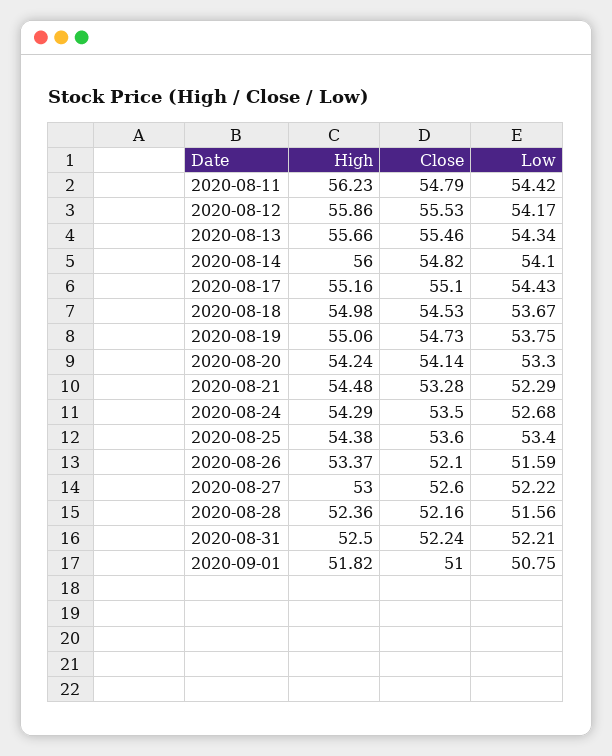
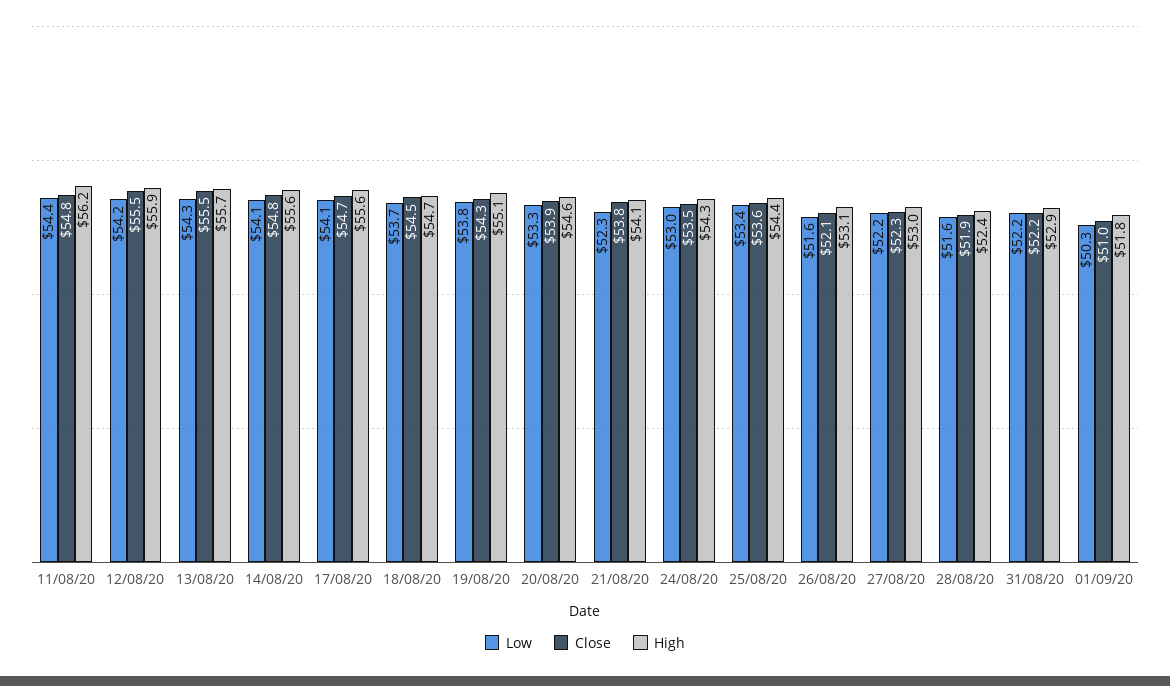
High, 2020-08-14: 56 -> 55.6
High, 2020-08-17: 55.16 -> 55.6
Close, 2020-08-17: 55.1 -> 54.7
Low, 2020-08-17: 54.43 -> 54.1
High, 2020-08-18: 54.98 -> 54.7
Close, 2020-08-19: 54.73 -> 54.3
High, 2020-08-20: 54.24 -> 54.6
Close, 2020-08-20: 54.14 -> 53.9
High, 2020-08-21: 54.48 -> 54.1
Close, 2020-08-21: 53.28 -> 53.8
Low, 2020-08-24: 52.68 -> 53
High, 2020-08-26: 53.37 -> 53.1
Close, 2020-08-27: 52.6 -> 52.3
Close, 2020-08-28: 52.16 -> 51.9
High, 2020-08-31: 52.5 -> 52.9
Low, 2020-09-01: 50.75 -> 50.3

